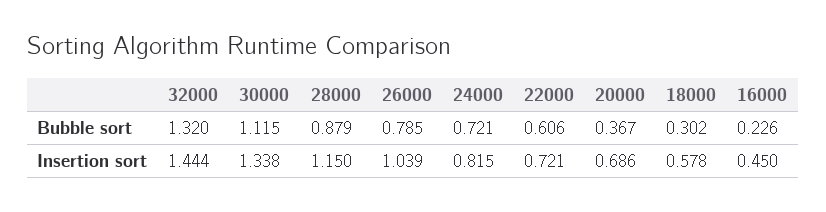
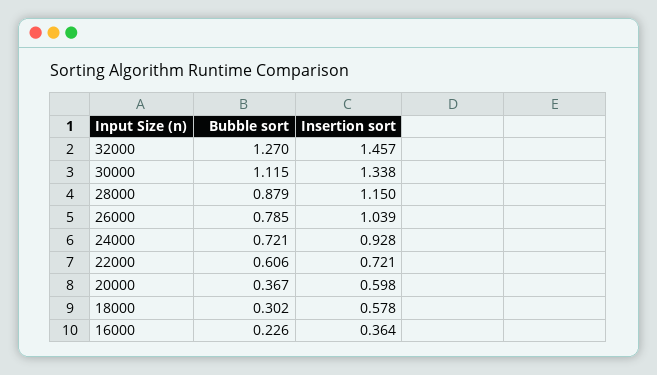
32000, Bubble sort: 1.32 -> 1.27
32000, Insertion sort: 1.444 -> 1.457
24000, Insertion sort: 0.815 -> 0.928
20000, Insertion sort: 0.686 -> 0.598
16000, Insertion sort: 0.45 -> 0.364

